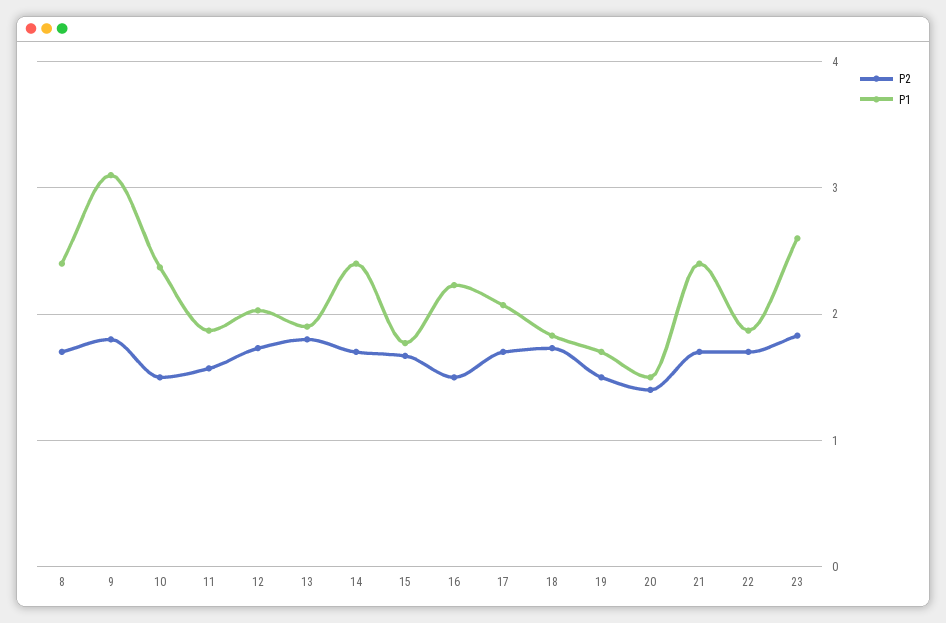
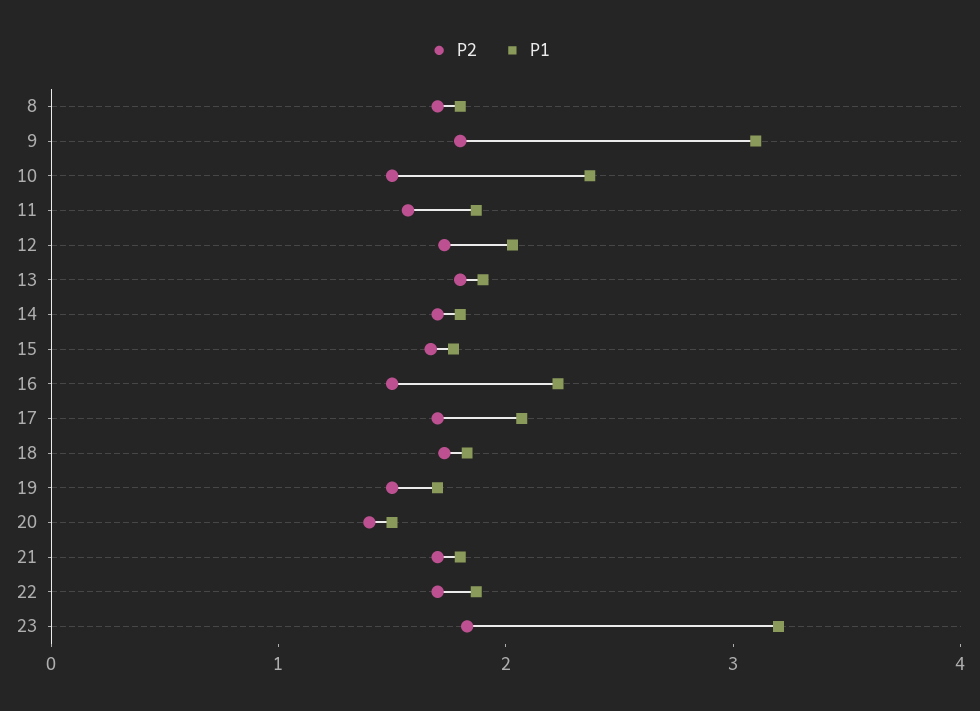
P1, 8: 2.4 -> 1.8
P1, 14: 2.4 -> 1.8
P1, 21: 2.4 -> 1.8
P1, 23: 2.6 -> 3.2

